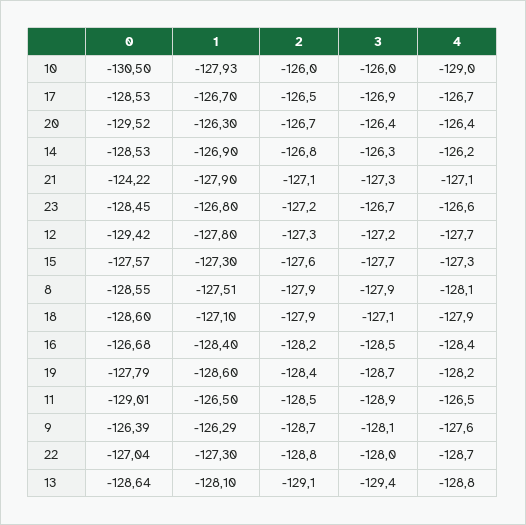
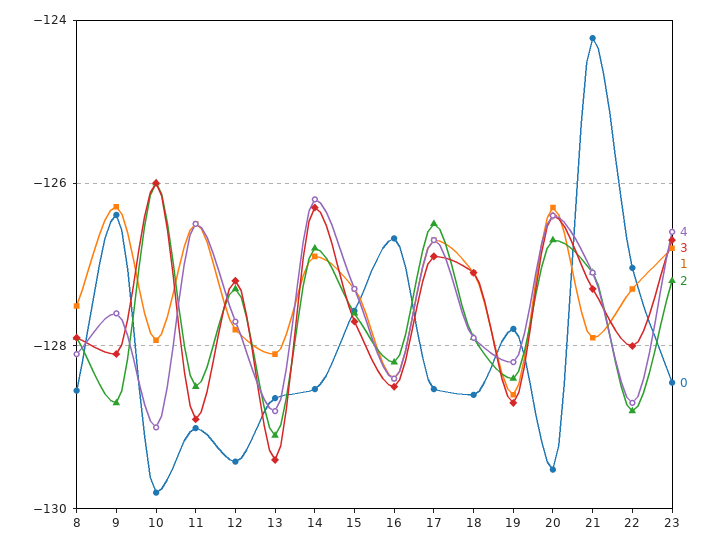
0, 10: -130.5 -> -129.8

